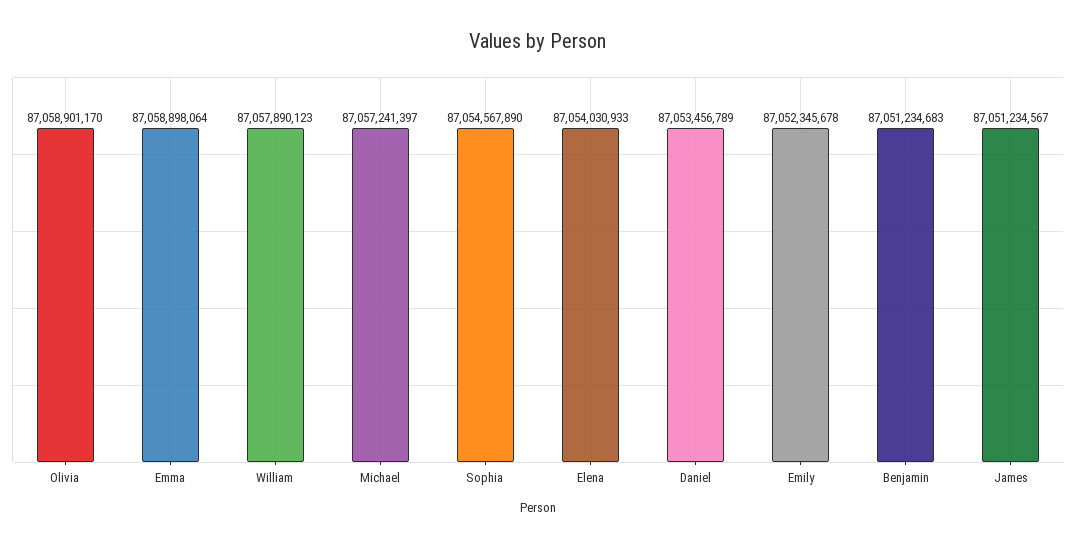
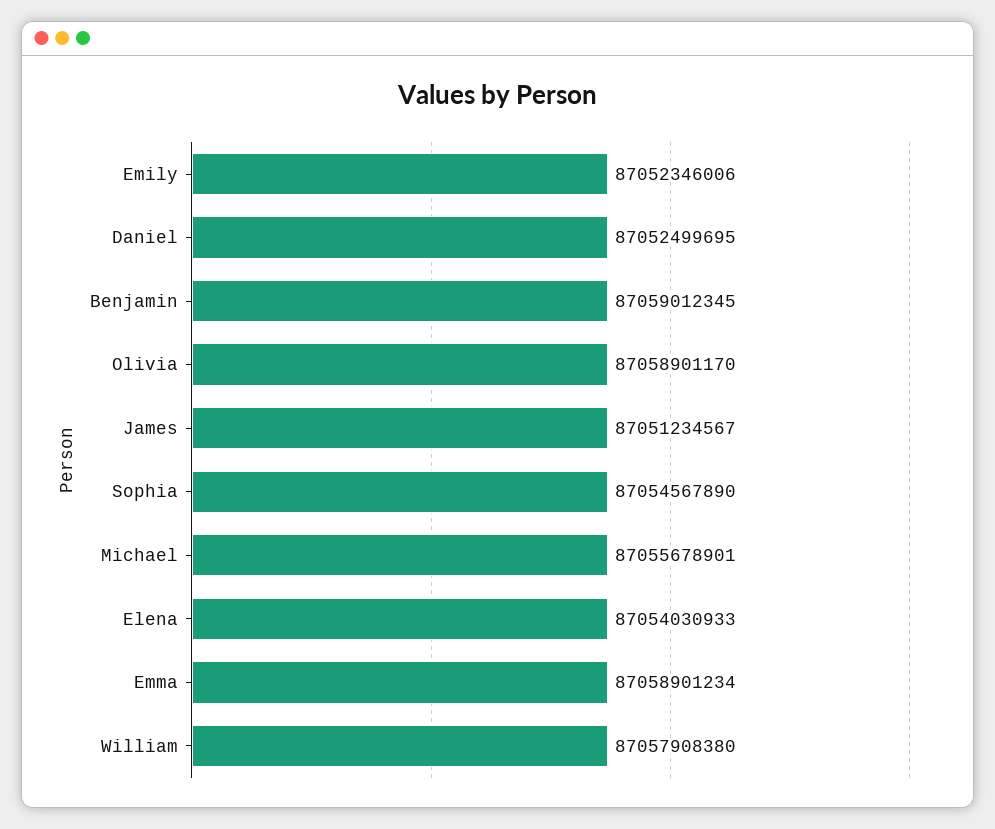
Emma: 87058898064 -> 87058901234
William: 87057890123 -> 87057908380
Michael: 87057241397 -> 87055678901
Daniel: 87053456789 -> 87052499695
Emily: 87052345678 -> 87052346006
Benjamin: 87051234683 -> 87059012345

